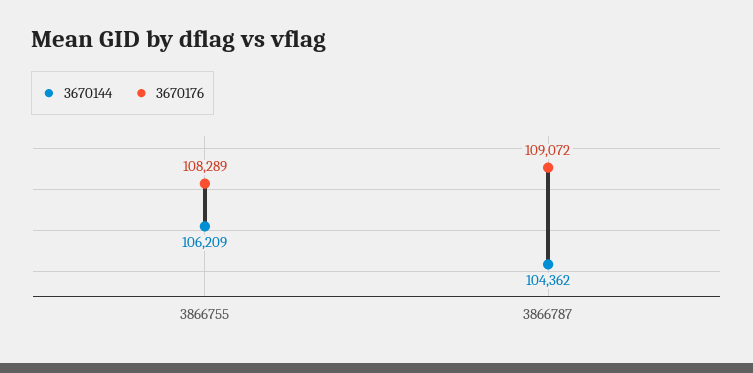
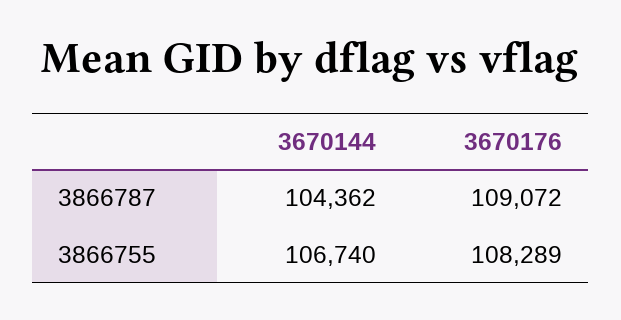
3670144, 3866755: 106209 -> 106740

